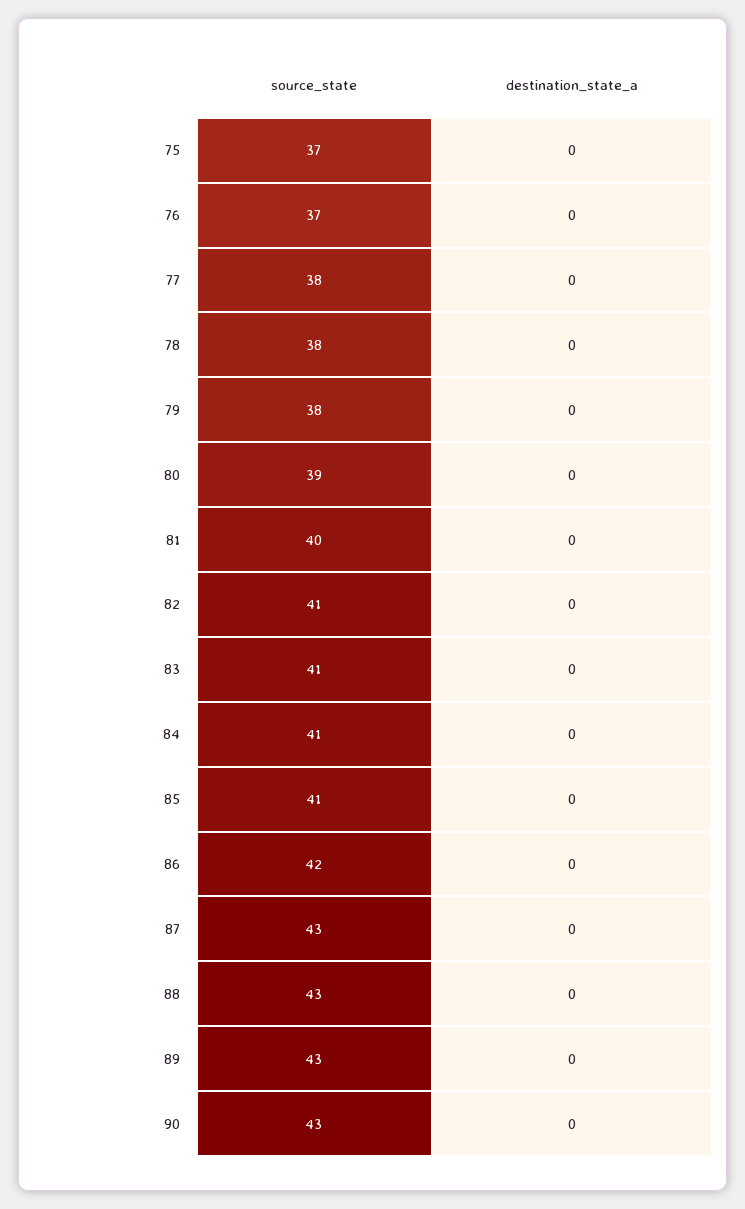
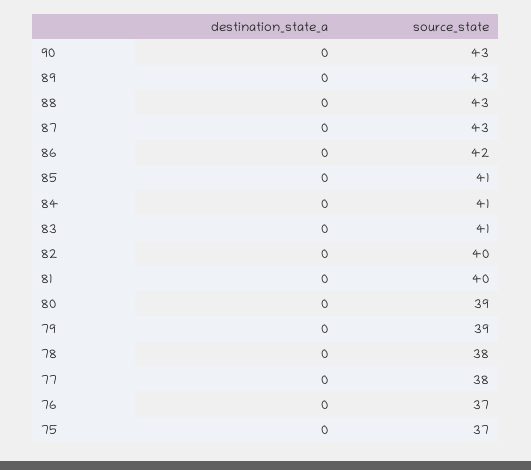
source_state, 79: 38 -> 39
source_state, 82: 41 -> 40

